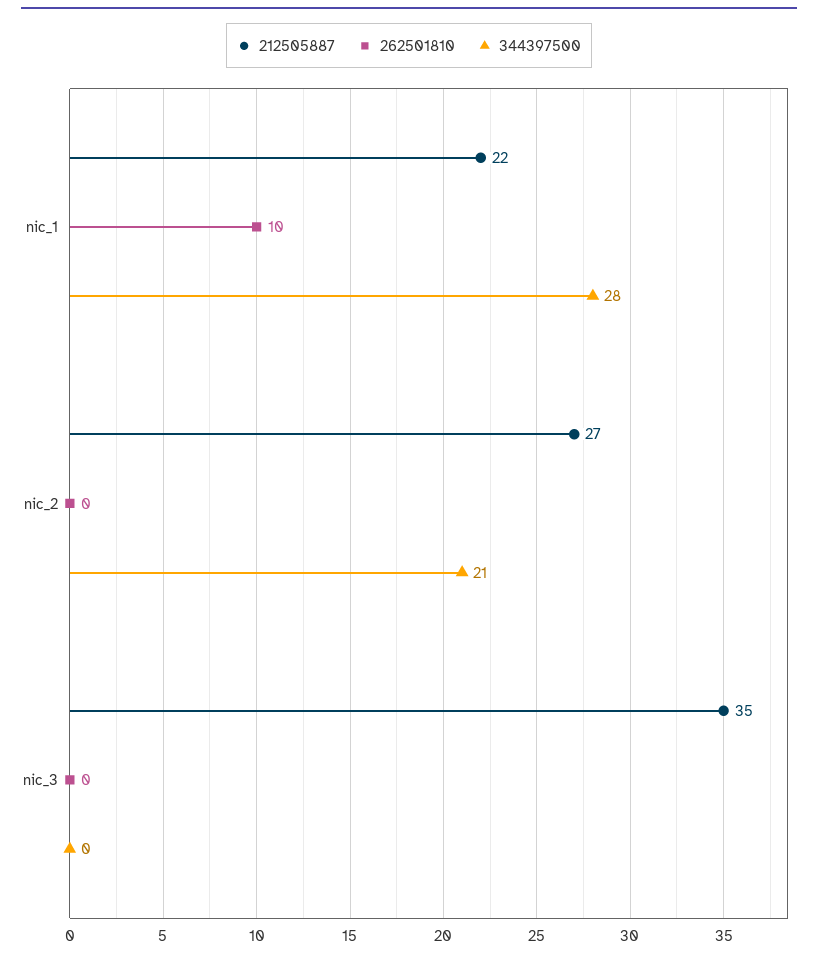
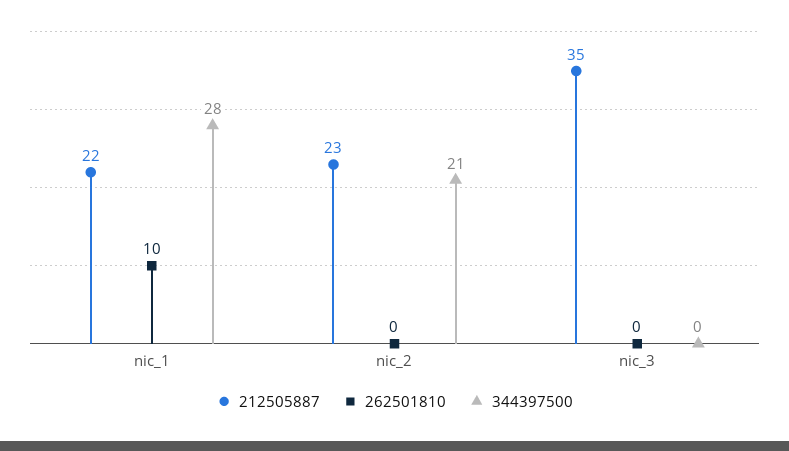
212505887, nic_2: 27 -> 23

